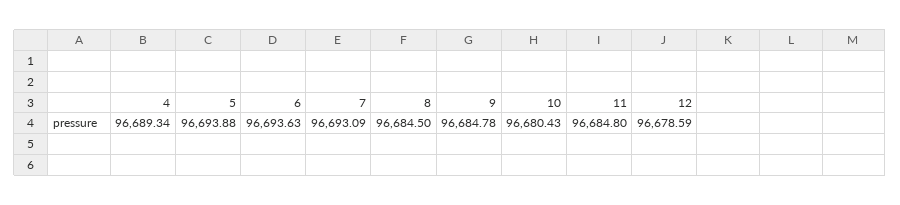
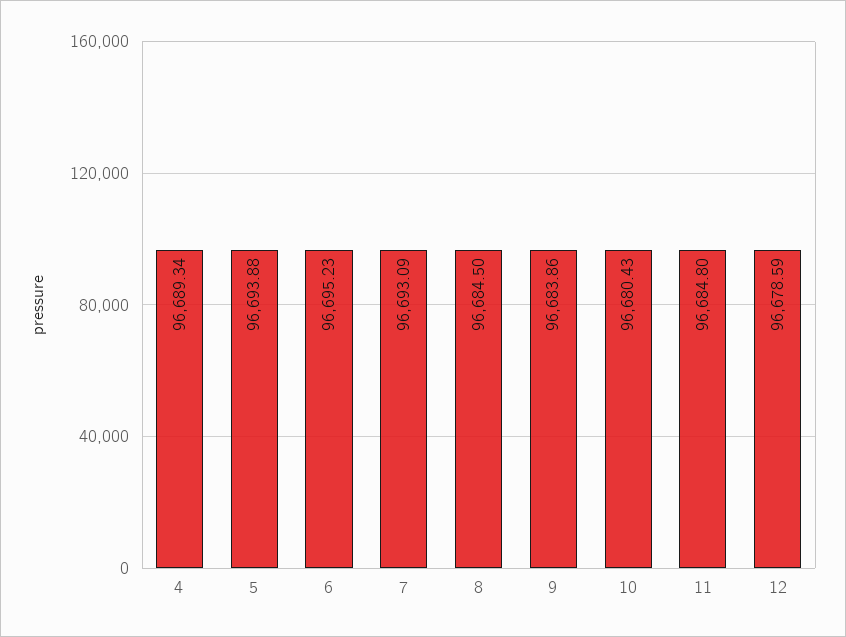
6: 96693.63 -> 96695.23
9: 96684.78 -> 96683.86

